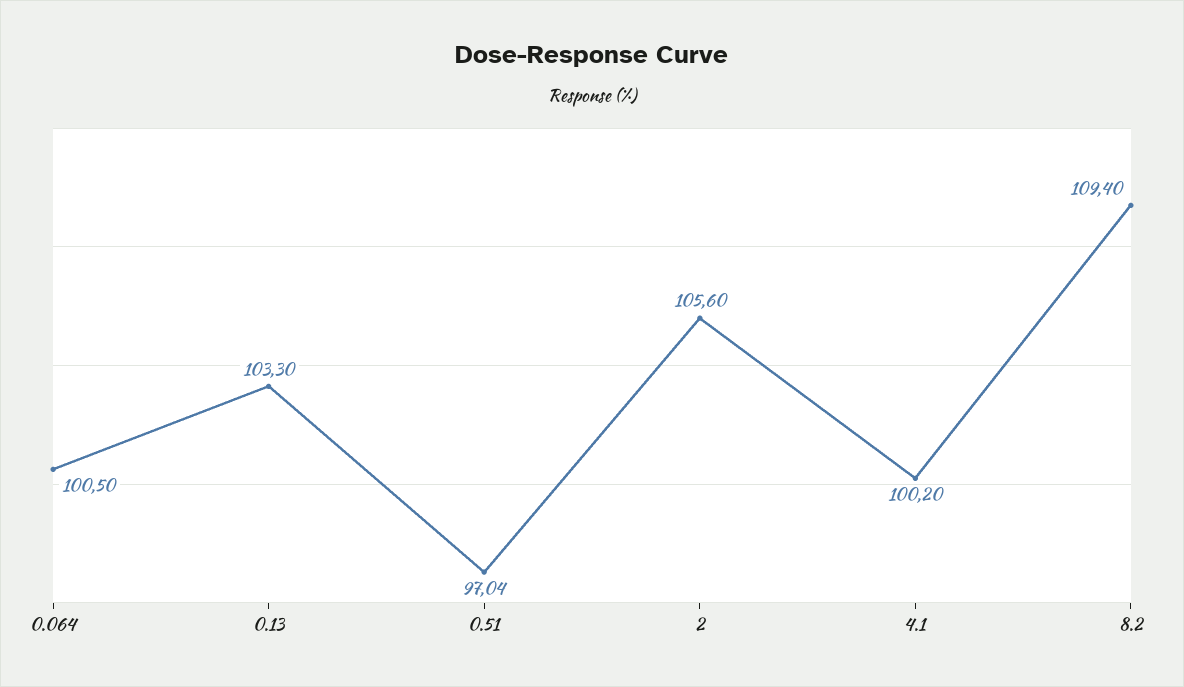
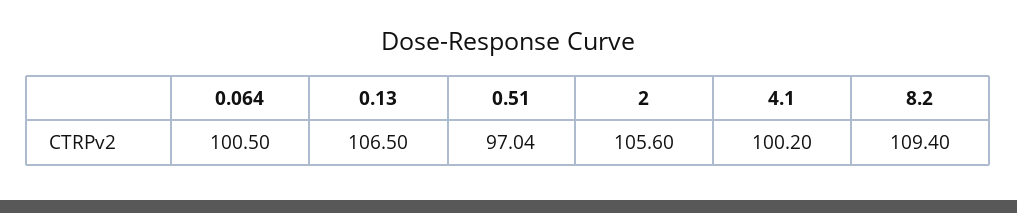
0.13: 103.3 -> 106.5

